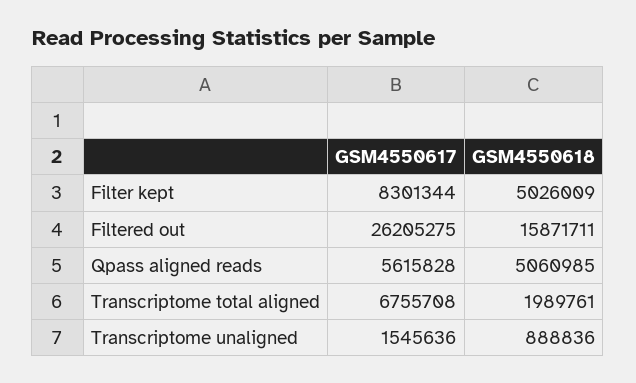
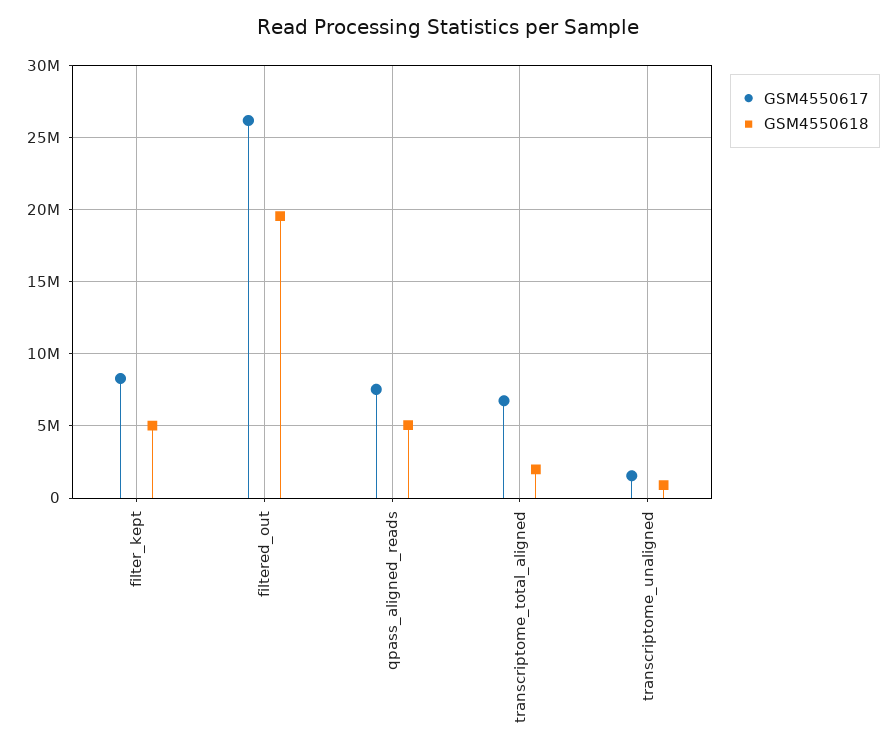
GSM4550618, Filtered out: 15871711 -> 19500000
GSM4550617, Qpass aligned reads: 5615828 -> 7500000

